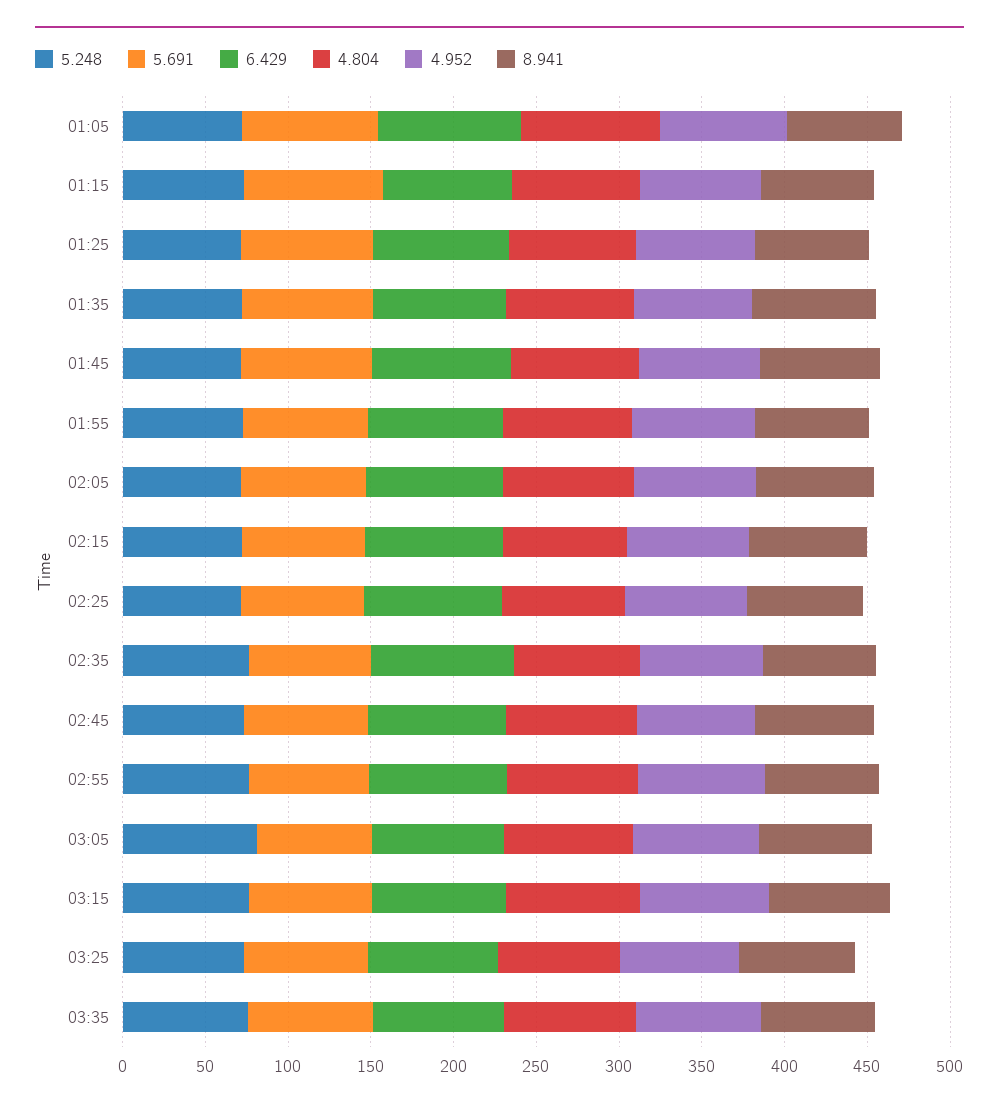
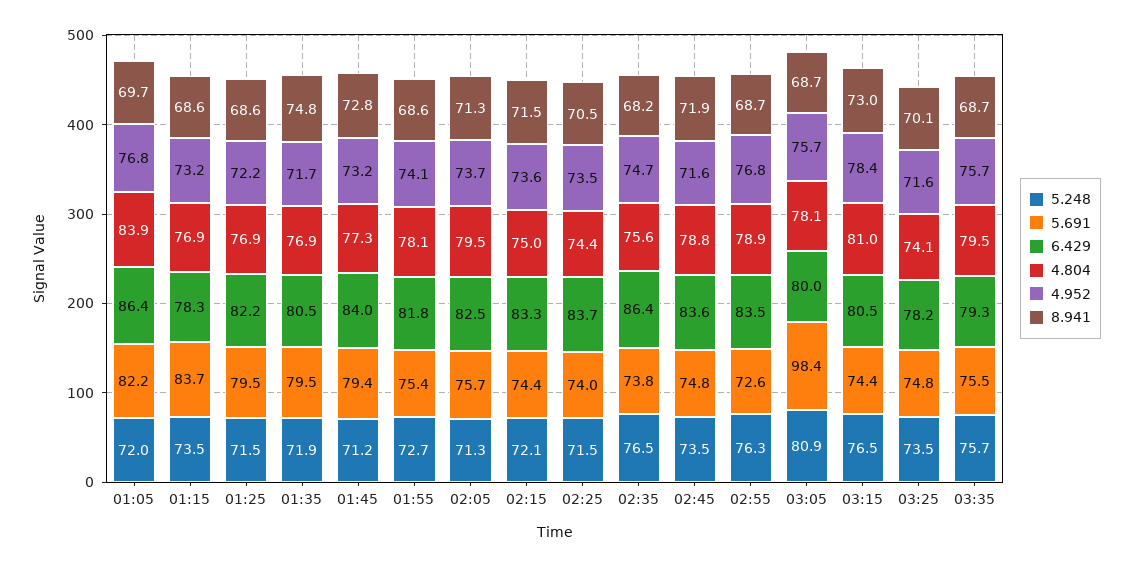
5.691, 03:05: 70 -> 98.4

